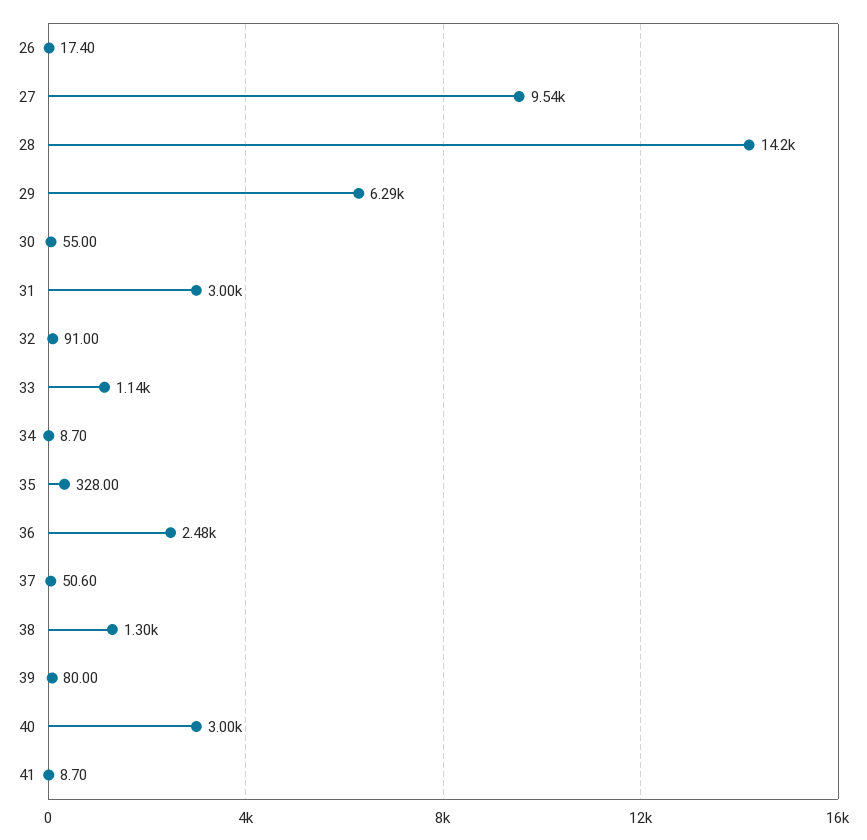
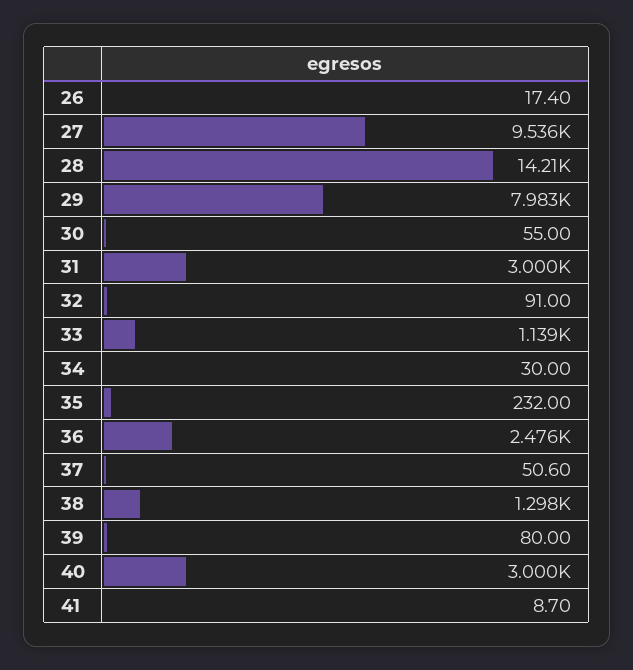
29: 6290 -> 7983
34: 8.7 -> 30
35: 328 -> 232

